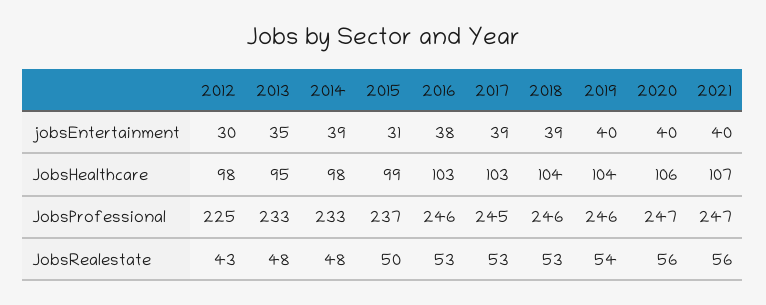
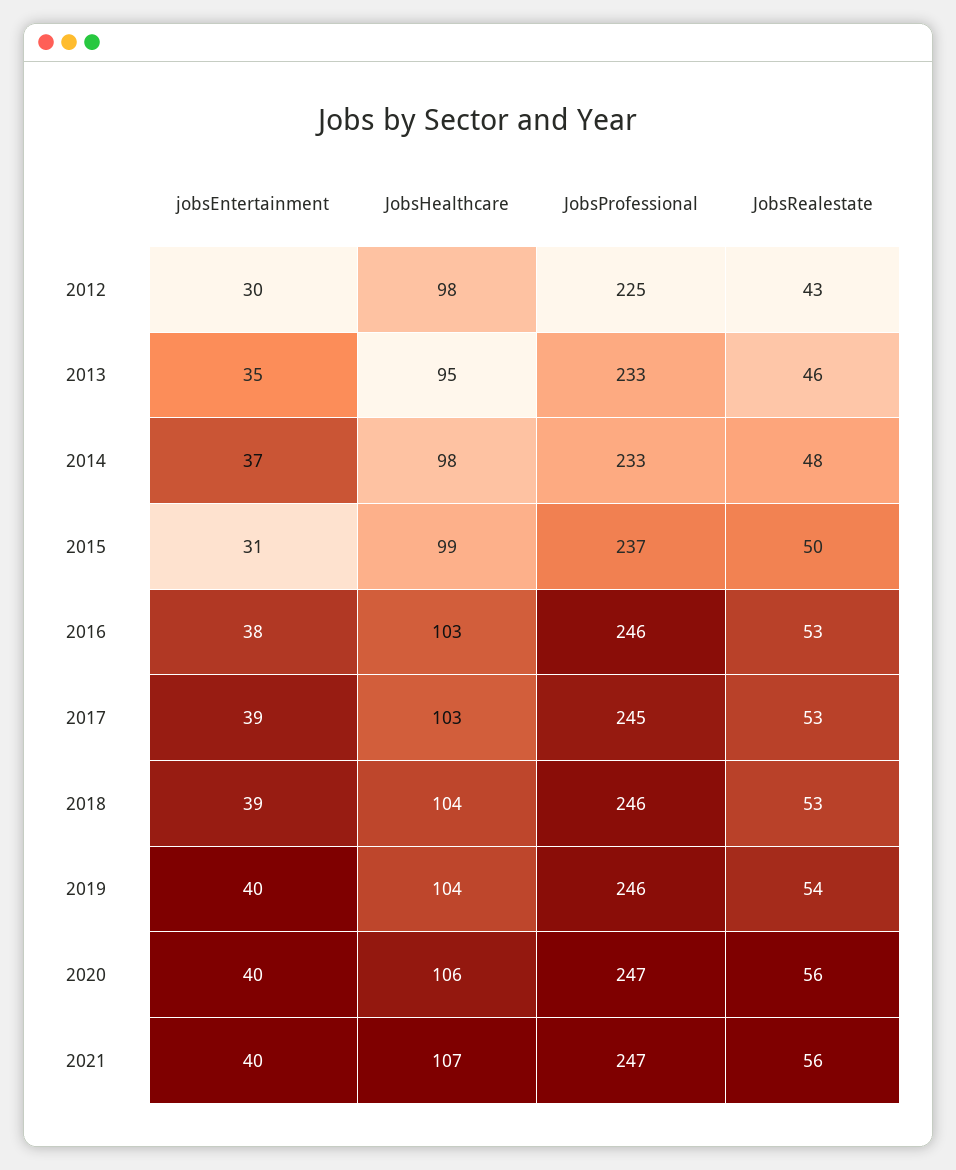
2014, jobsEntertainment: 39 -> 37
2013, JobsRealestate: 48 -> 46

